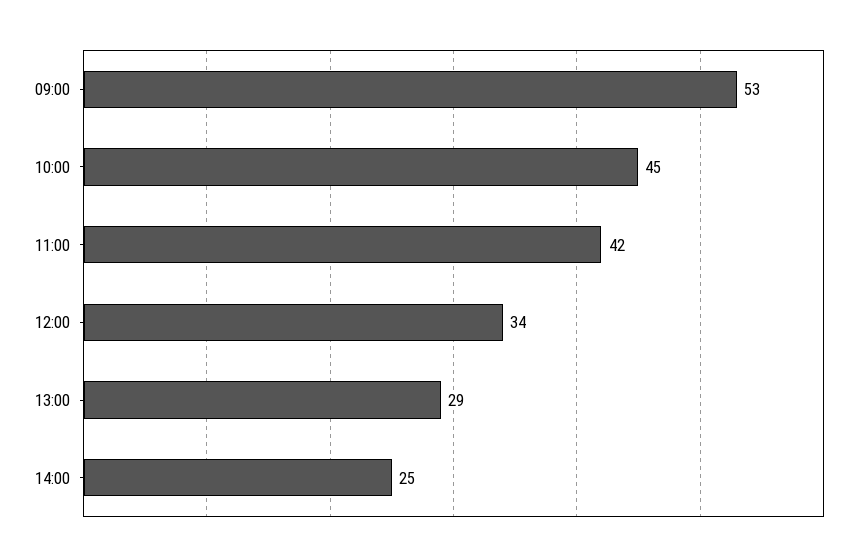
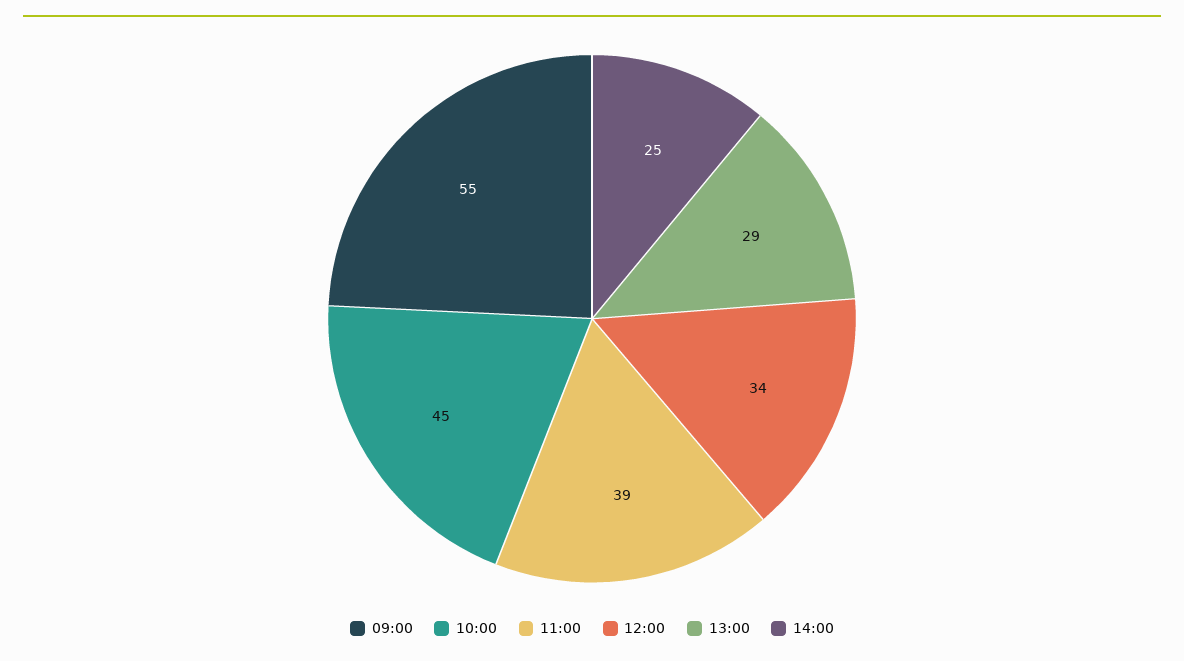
09:00: 53 -> 55
11:00: 42 -> 39

